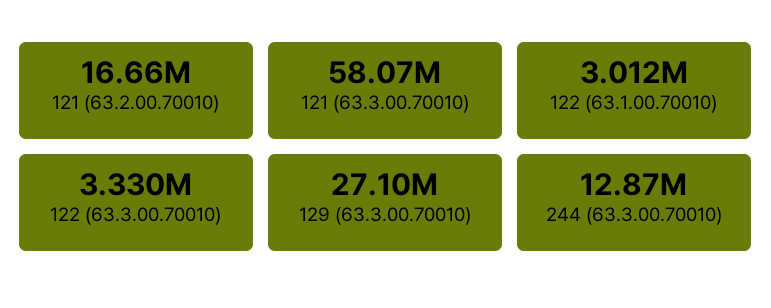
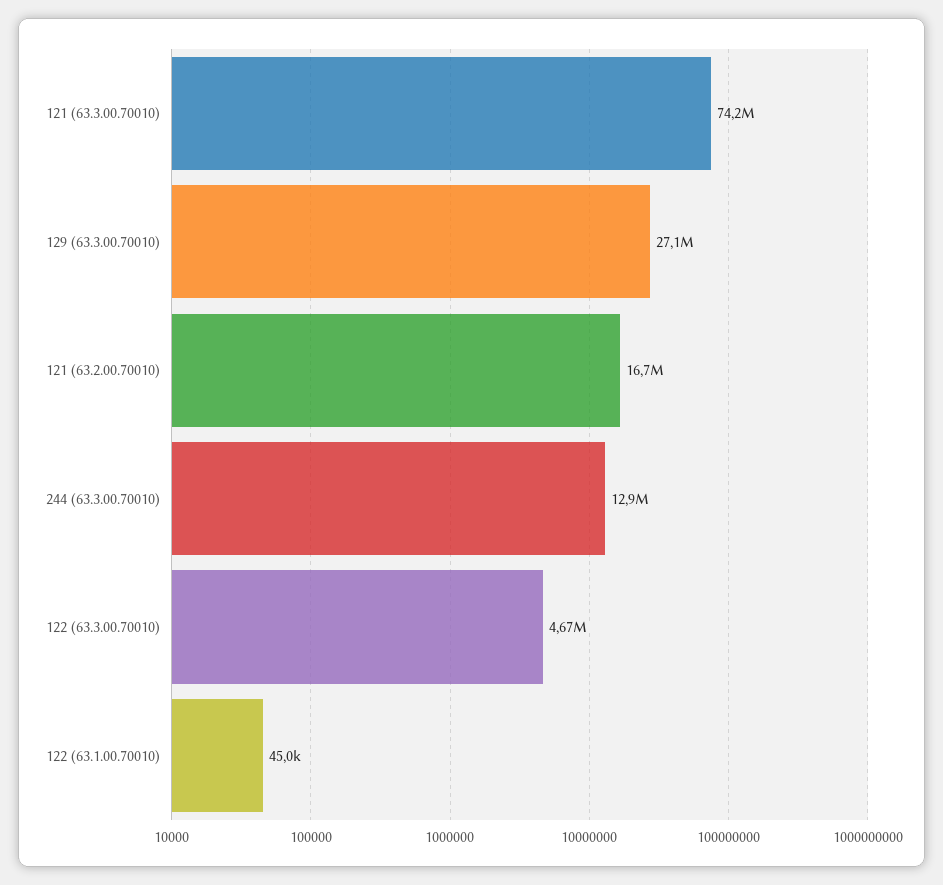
121 (63.3.00.70010): 58070000 -> 74200000
122 (63.1.00.70010): 3012000 -> 45000
122 (63.3.00.70010): 3330000 -> 4670000

